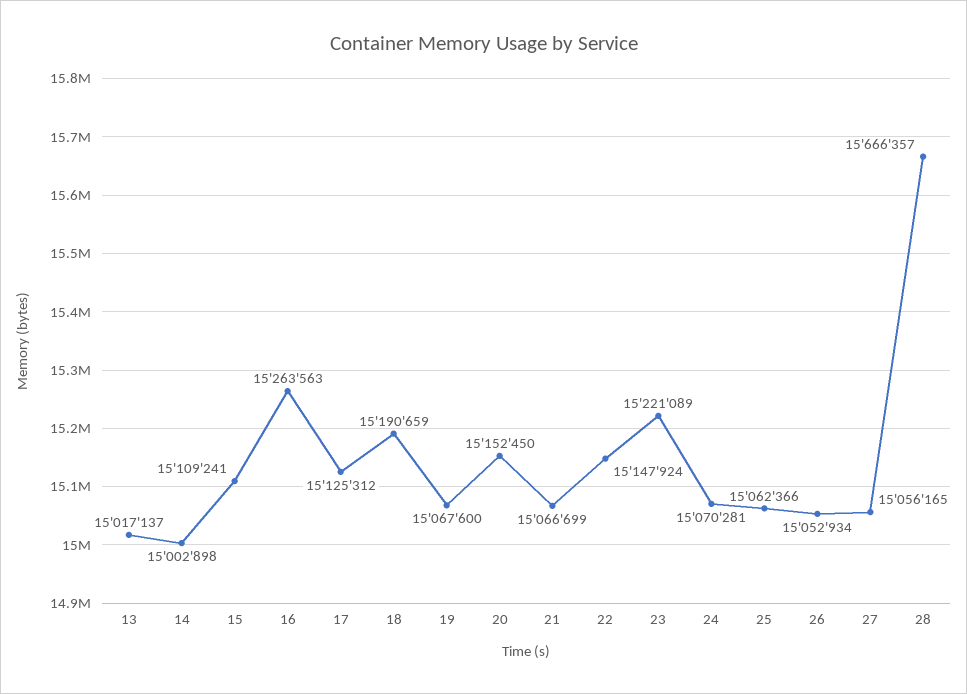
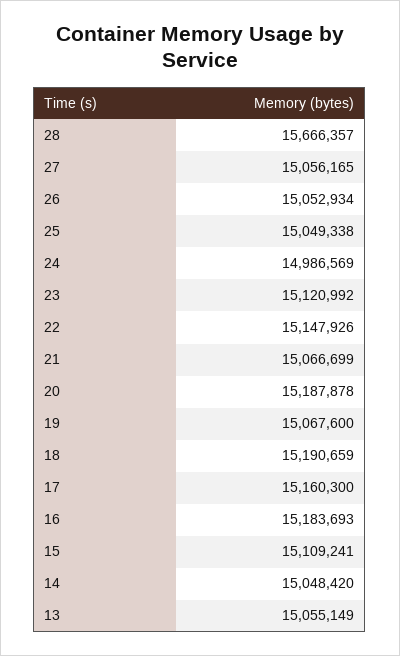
13: 15017137 -> 15055149
14: 15002898 -> 15048420
16: 15263563 -> 15183693
17: 15125312 -> 15160300
20: 15152450 -> 15187878
22: 15147924 -> 15147926
23: 15221089 -> 15120992
24: 15070281 -> 14986569
25: 15062366 -> 15049338

